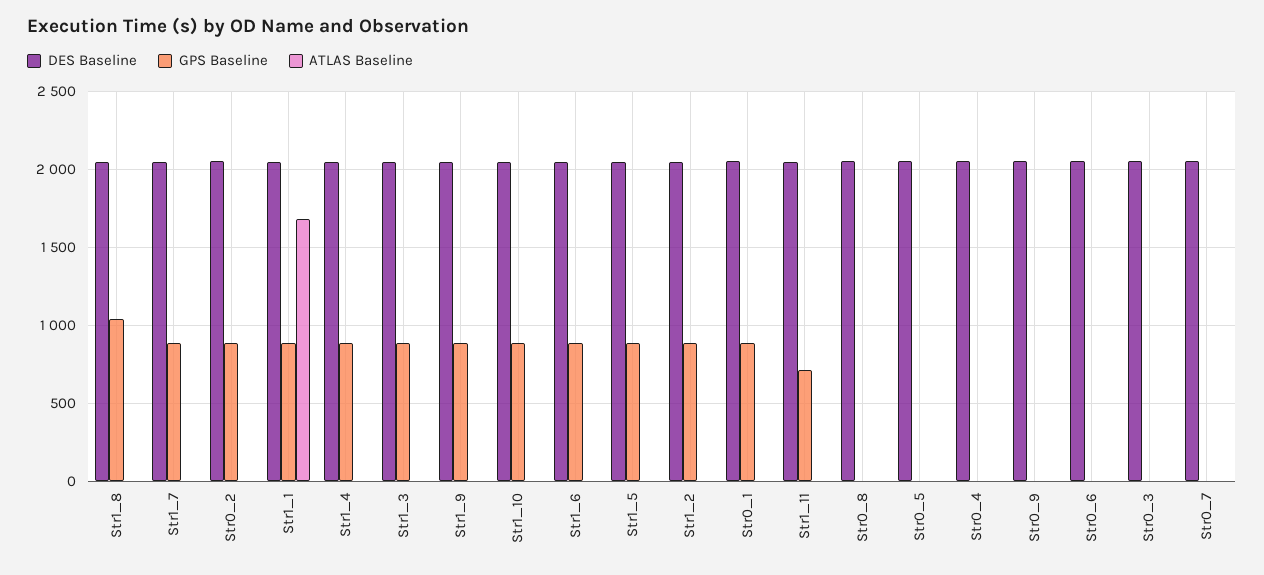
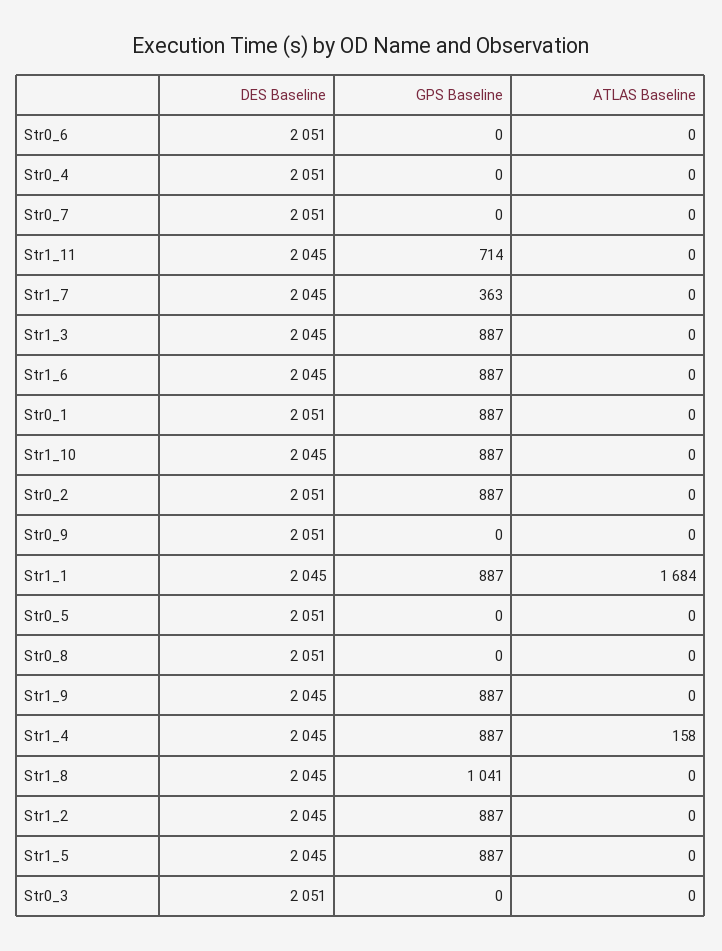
GPS Baseline, Str1_7: 900 -> 363
ATLAS Baseline, Str1_4: 0 -> 158

